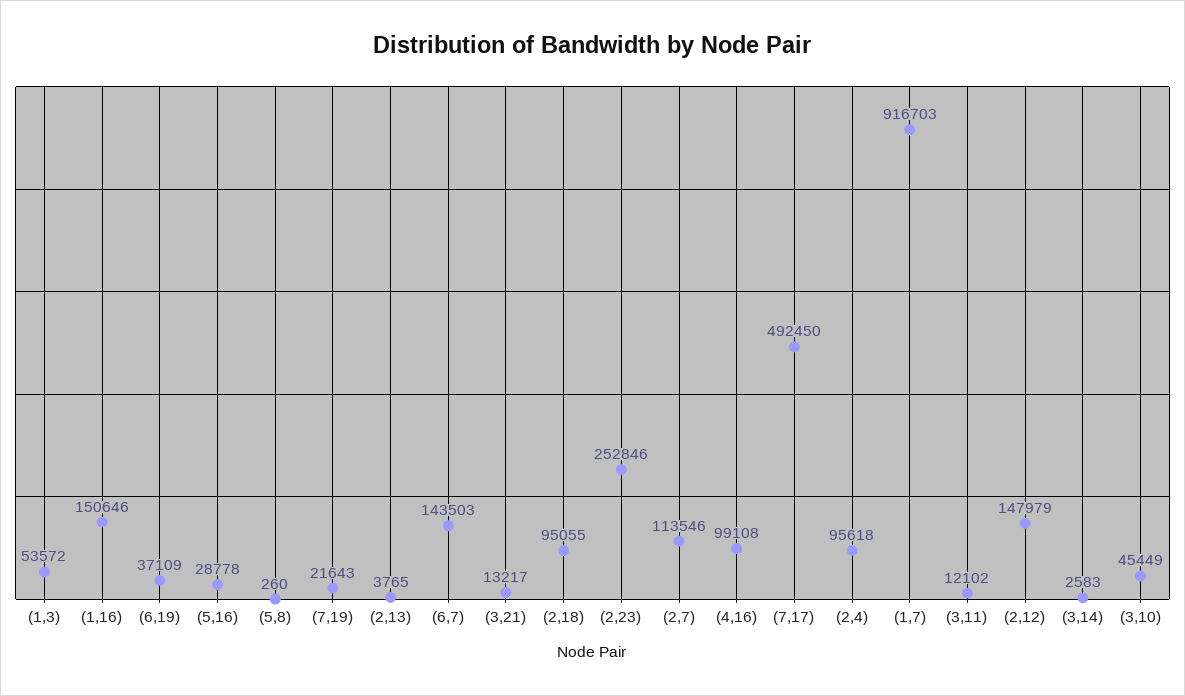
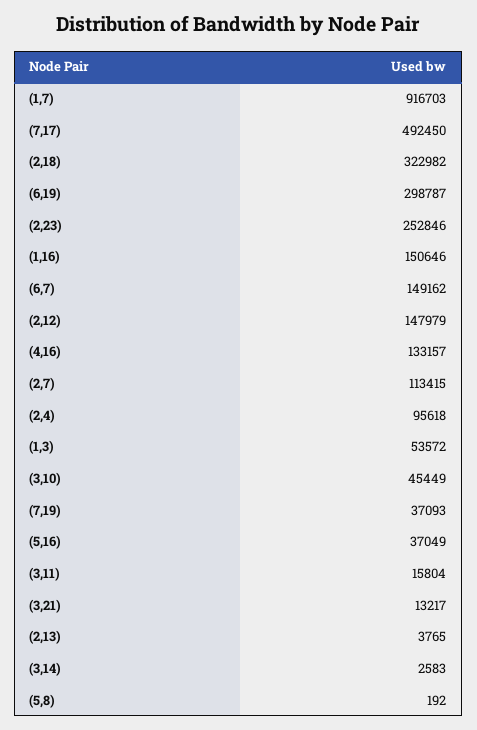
(6,19): 37109 -> 298787
(5,16): 28778 -> 37049
(5,8): 260 -> 192
(7,19): 21643 -> 37093
(6,7): 143503 -> 149162
(2,18): 95055 -> 322982
(2,7): 113546 -> 113415
(4,16): 99108 -> 133157
(3,11): 12102 -> 15804

